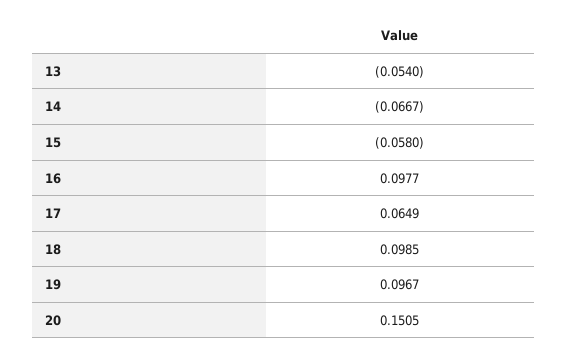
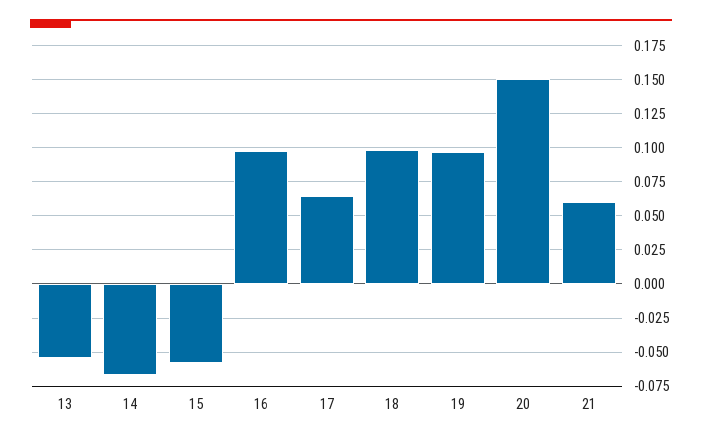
21: none -> 0.06

